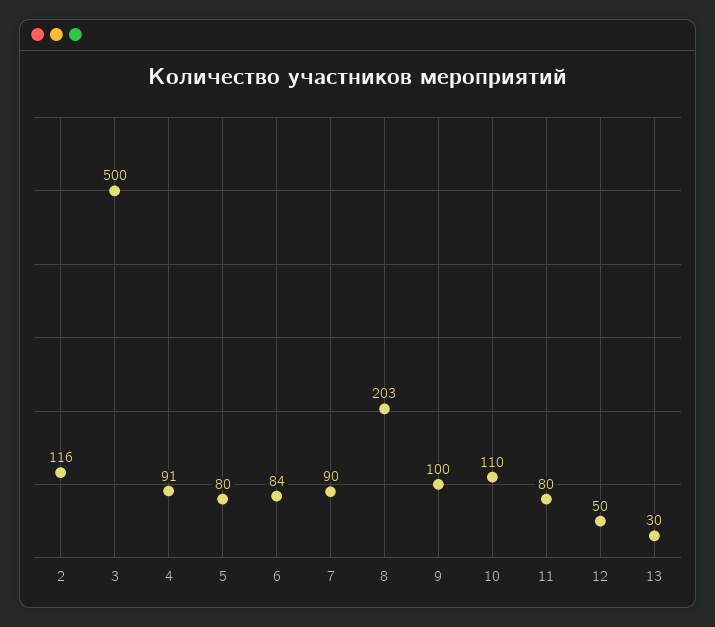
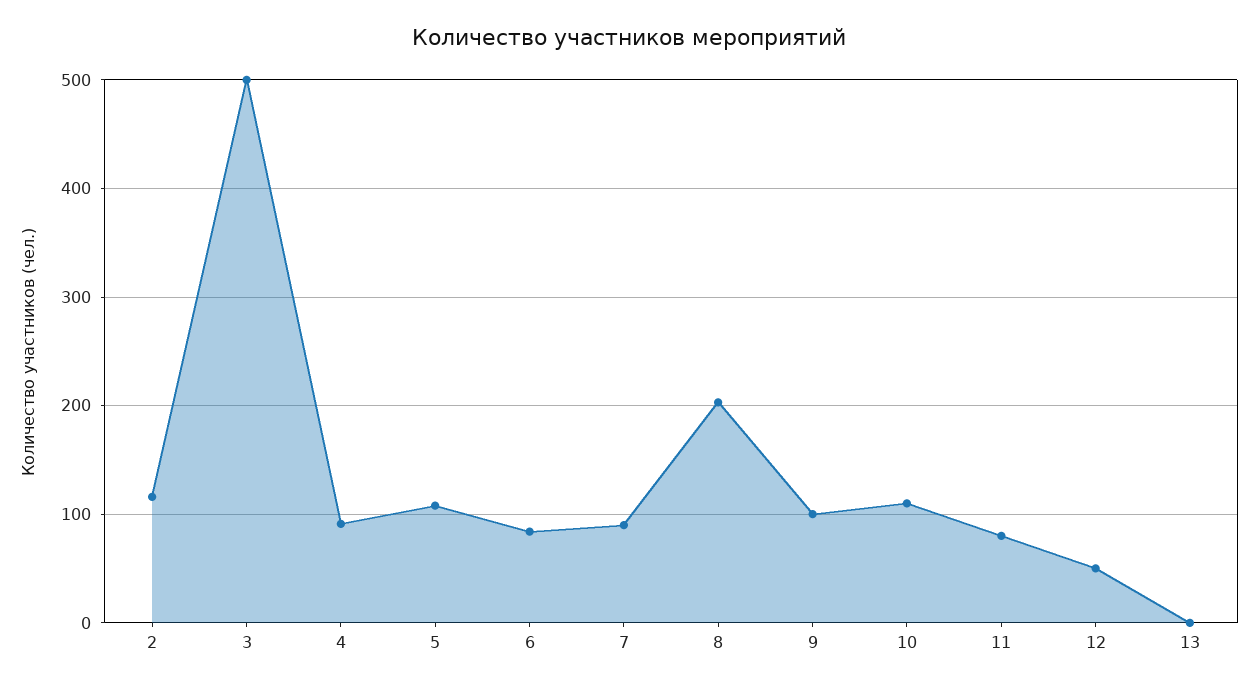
5: 80 -> 110
13: 30 -> 0

